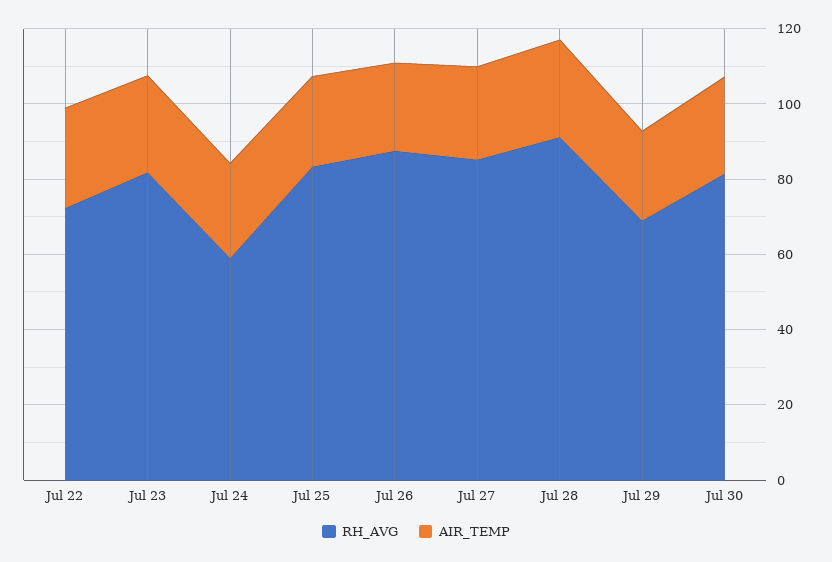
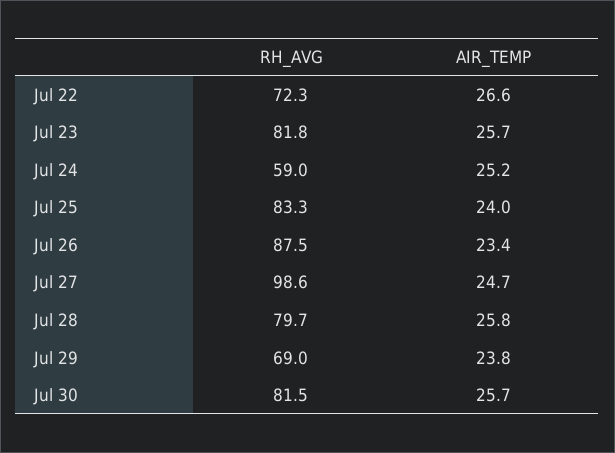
RH_AVG, Jul 27: 85 -> 98.6
RH_AVG, Jul 28: 90 -> 79.7

